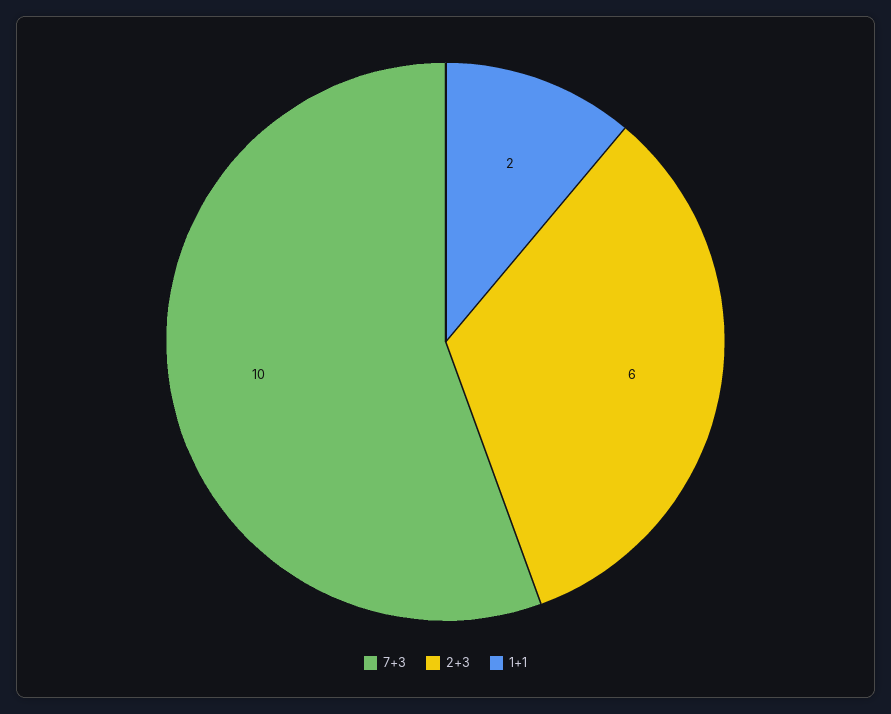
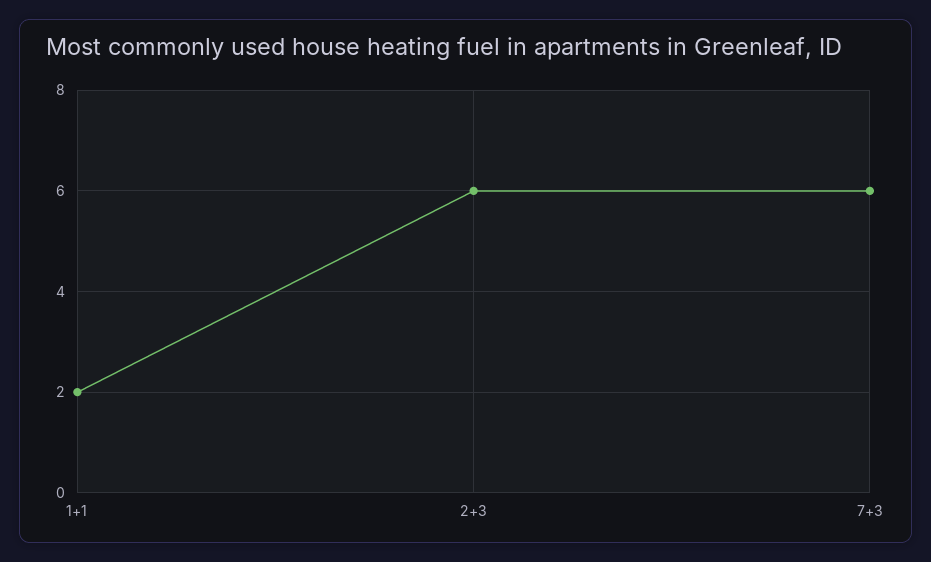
7+3: 10 -> 6

